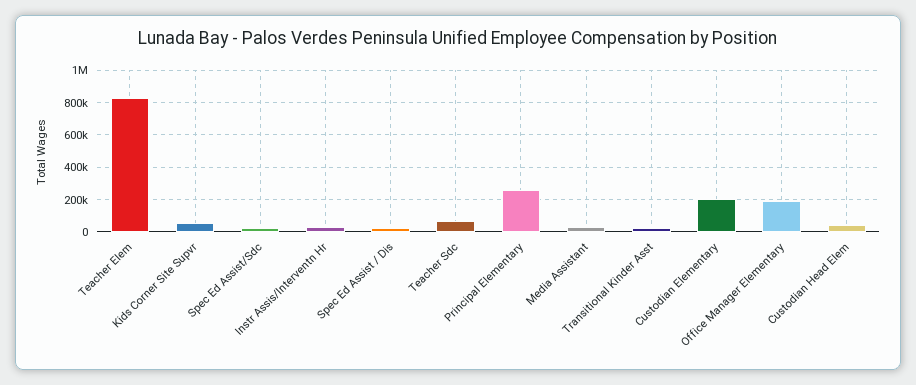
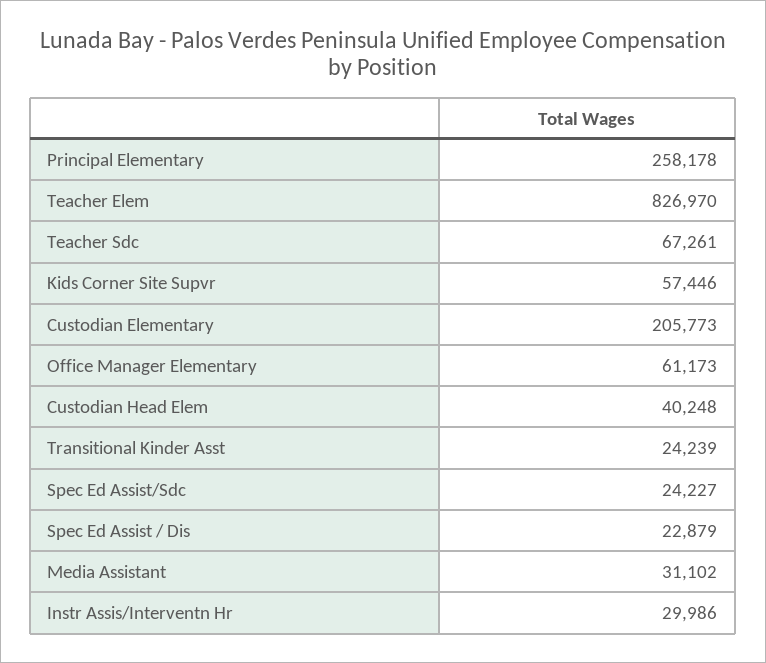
Office Manager Elementary: 200000 -> 61173

